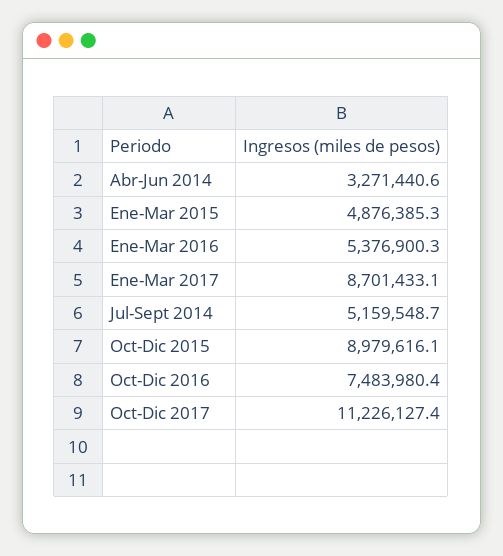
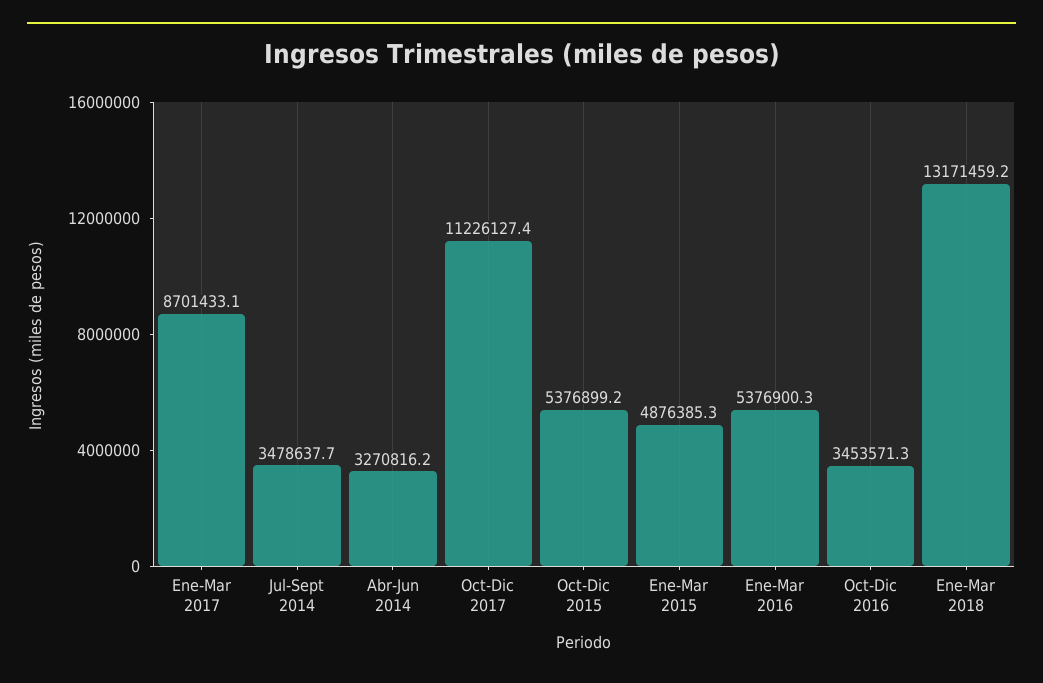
Abr-Jun 2014: 3271440.6 -> 3270816.2
Jul-Sept 2014: 5159548.7 -> 3478637.7
Oct-Dic 2015: 8979616.1 -> 5376899.2
Oct-Dic 2016: 7483980.4 -> 3453571.3
Ene-Mar 2018: none -> 13171459.2

